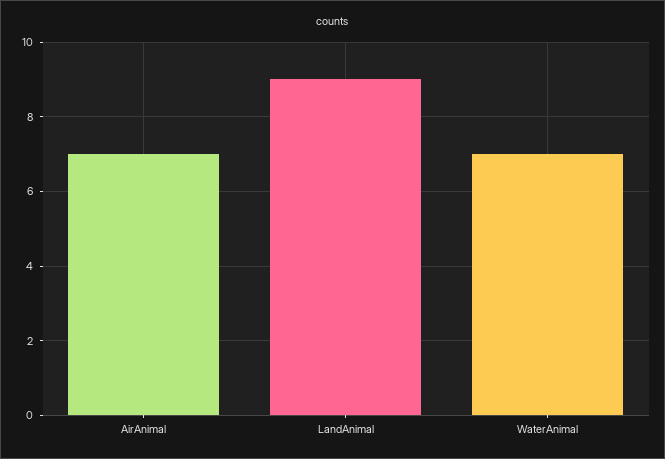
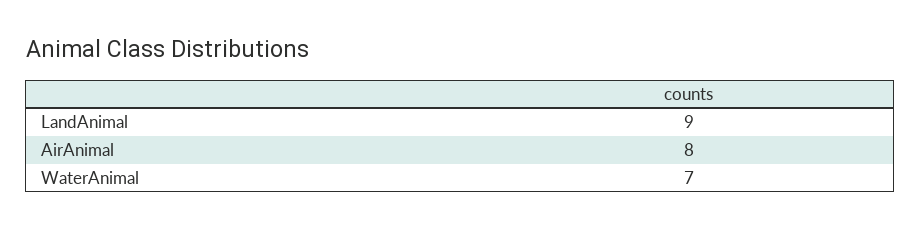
AirAnimal: 7 -> 8

